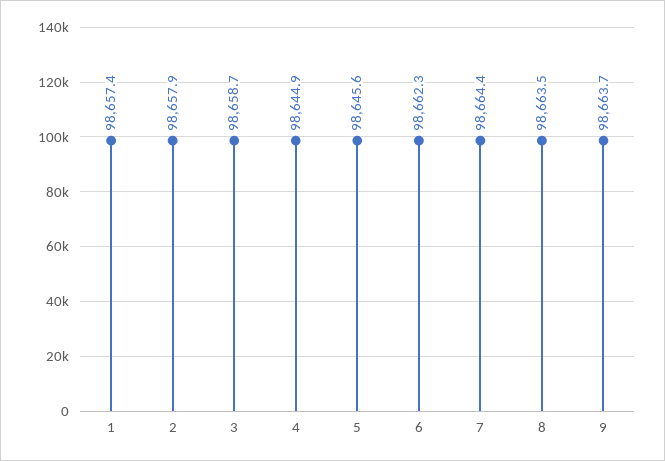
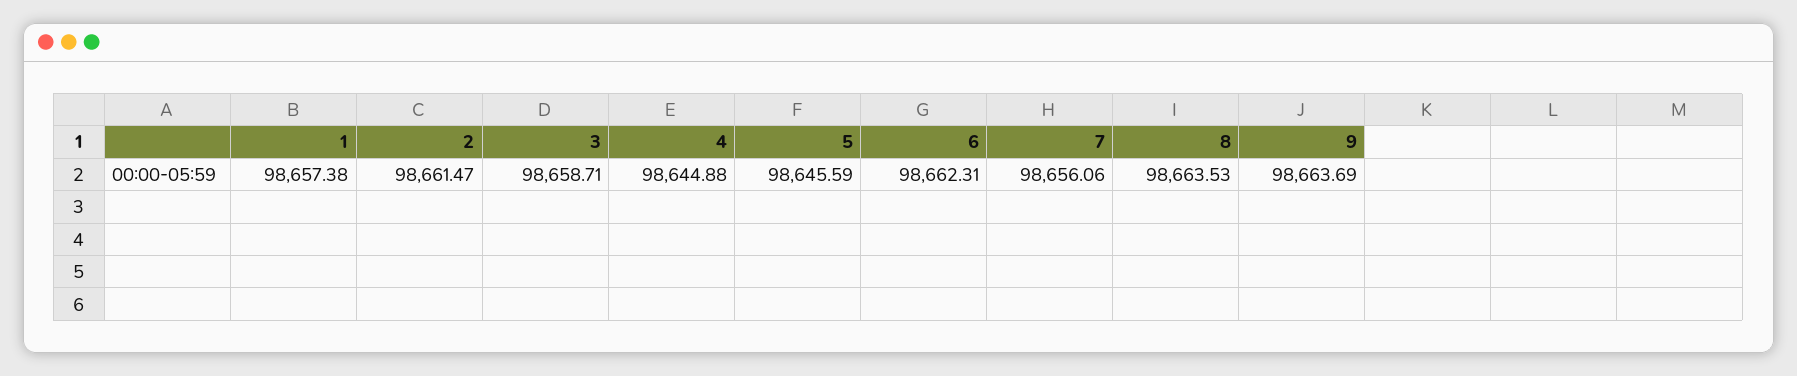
2: 98657.9 -> 98661.47
7: 98664.4 -> 98656.06

